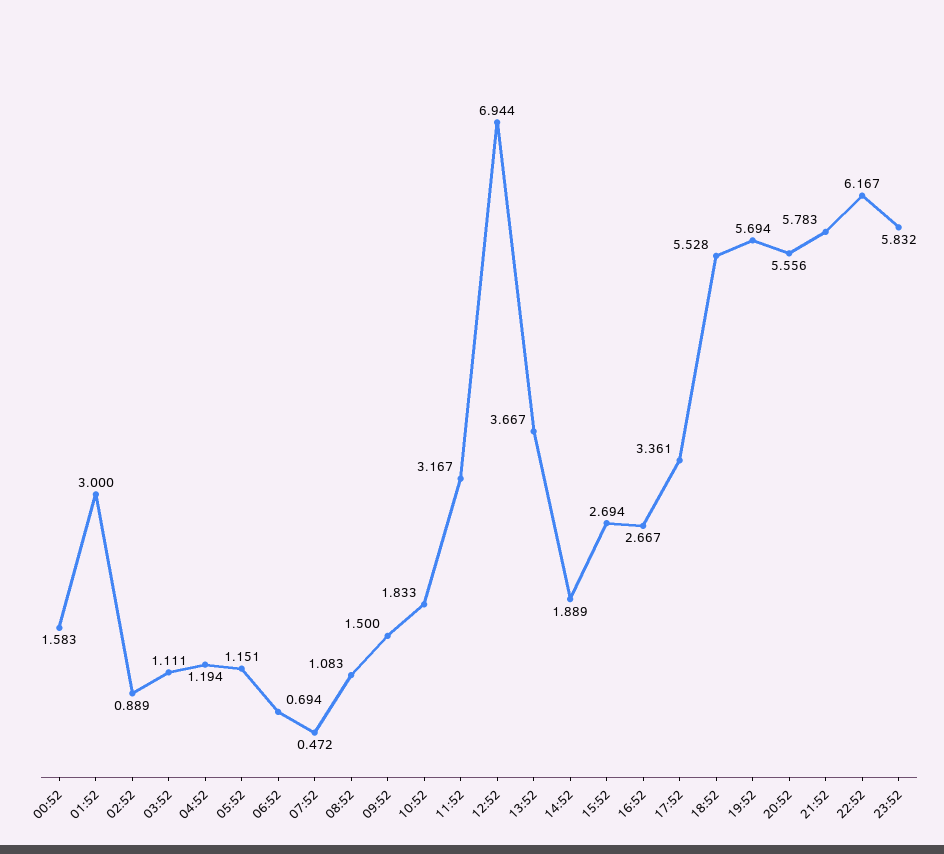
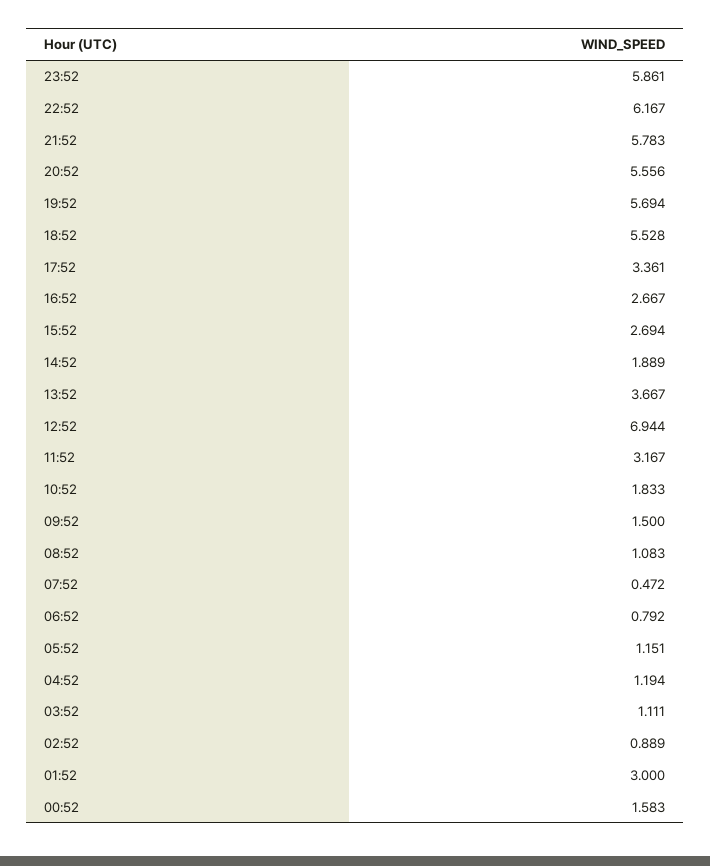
06:52: 0.694 -> 0.792
23:52: 5.832 -> 5.861

